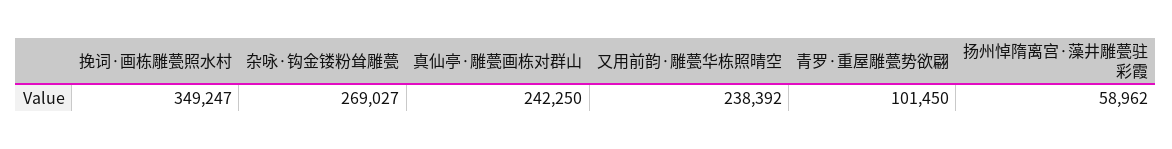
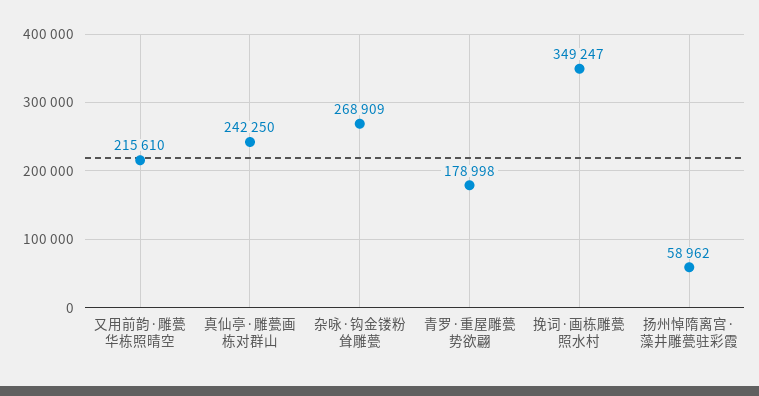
杂咏·钩金镂粉耸雕甍: 269027 -> 268909
又用前韵·雕甍华栋照晴空: 238392 -> 215610
青罗·重屋雕甍势欲翩: 101450 -> 178998

